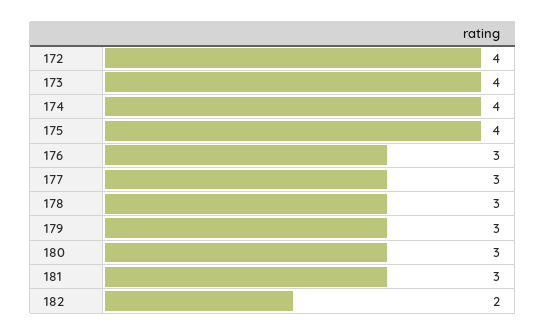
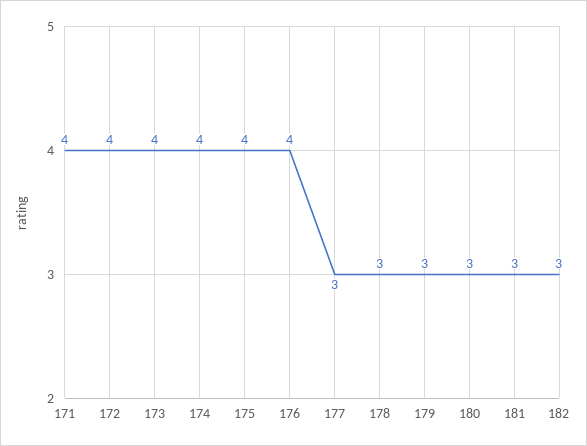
176: 3 -> 4
182: 2 -> 3
171: none -> 4

